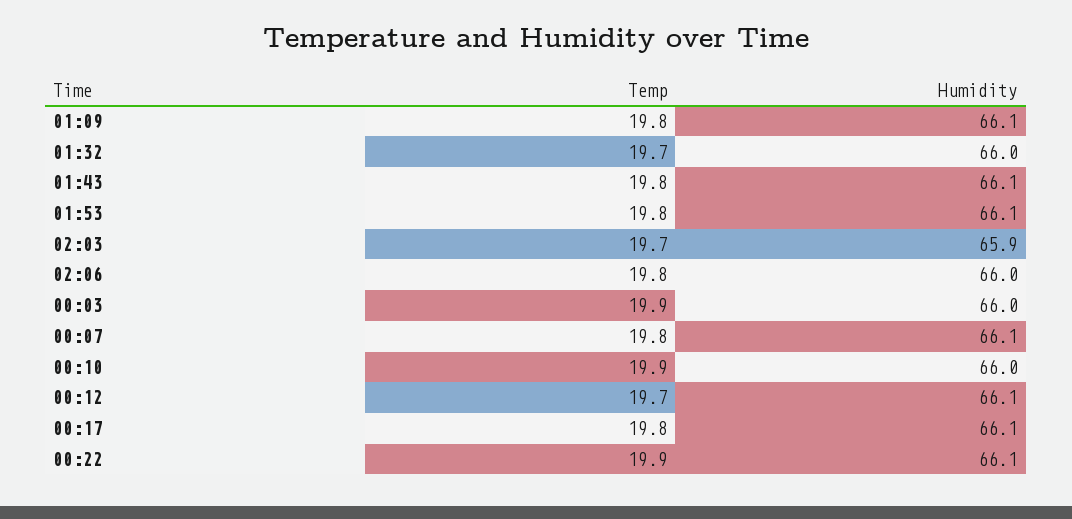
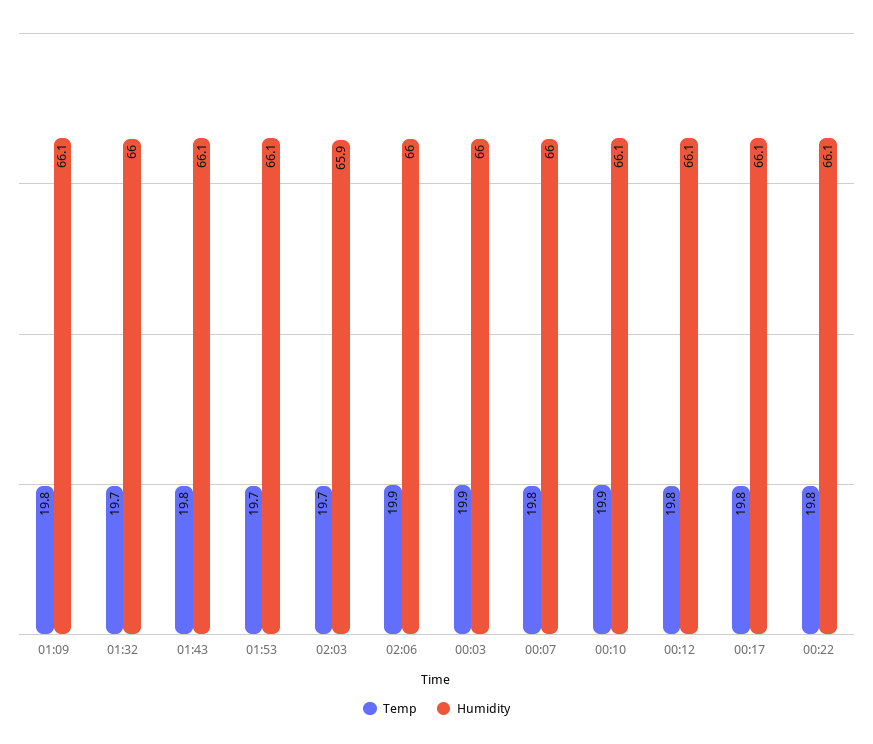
Temp, 01:53: 19.8 -> 19.7
Temp, 02:06: 19.8 -> 19.9
Humidity, 00:07: 66.1 -> 66
Humidity, 00:10: 66 -> 66.1
Temp, 00:12: 19.7 -> 19.8
Temp, 00:22: 19.9 -> 19.8

